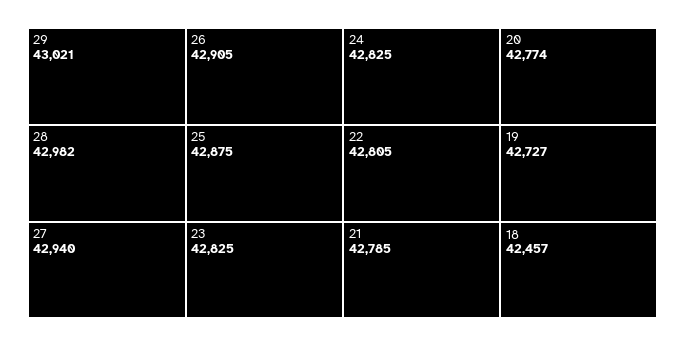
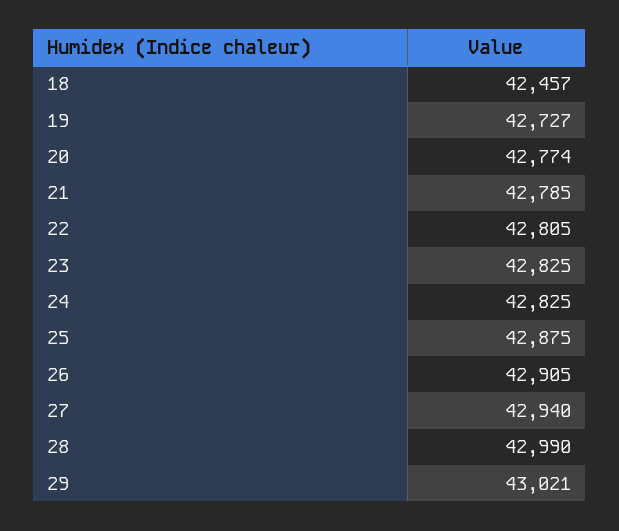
28: 42982 -> 42990

